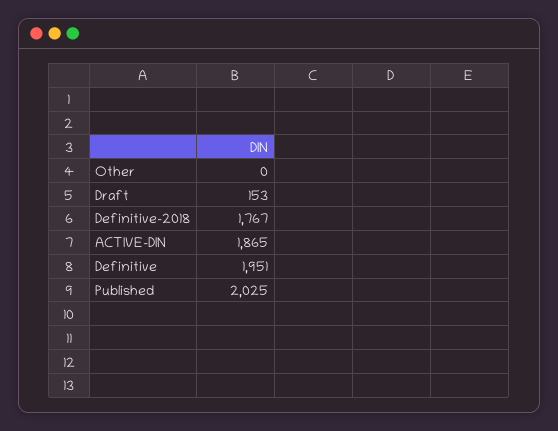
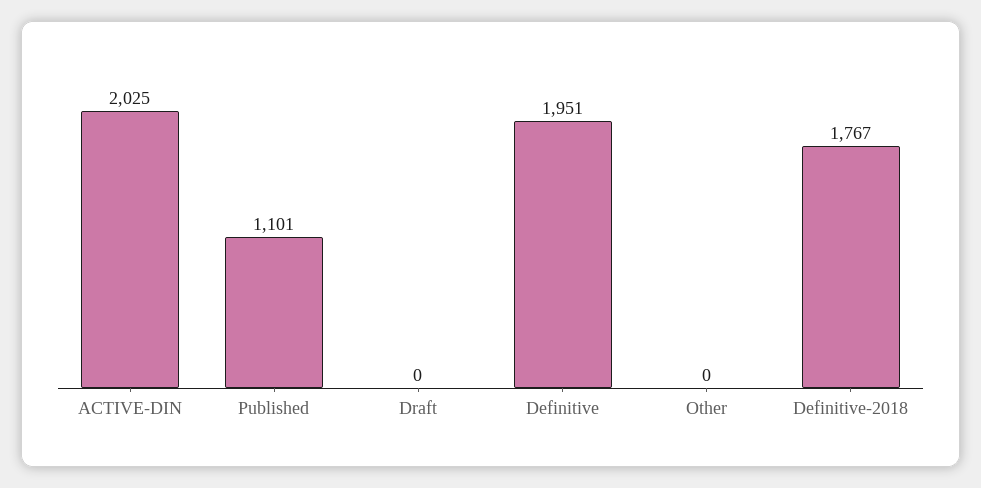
Draft: 153 -> 0
ACTIVE-DIN: 1865 -> 2025
Published: 2025 -> 1101

